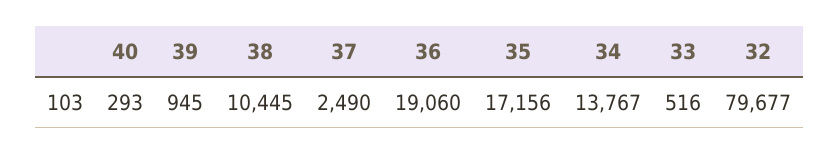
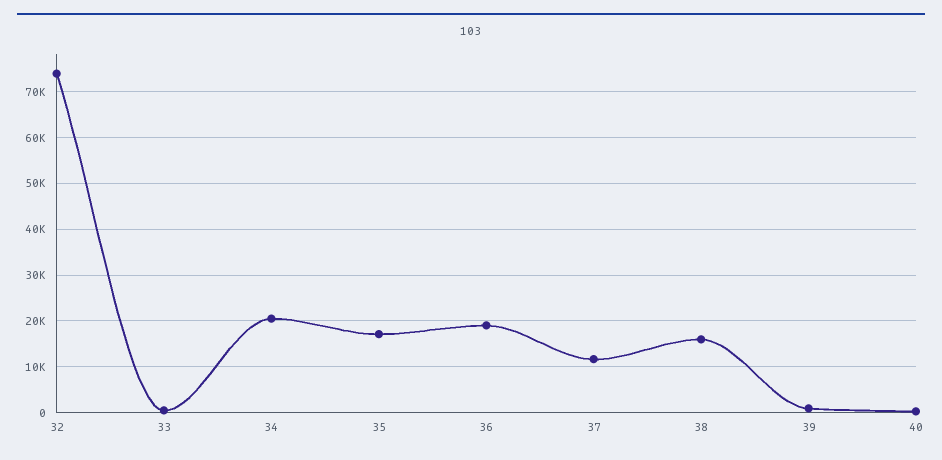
38: 10445 -> 16000
37: 2490 -> 12000
34: 13767 -> 20000
32: 79677 -> 74000

